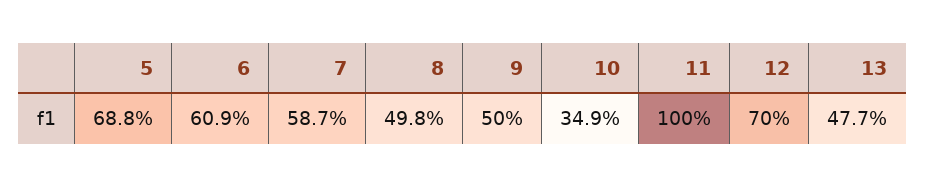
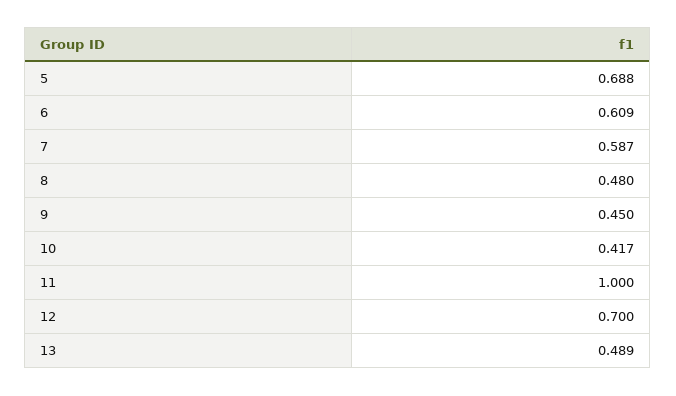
8: 0.498 -> 0.48
9: 0.5 -> 0.45
10: 0.349 -> 0.417
13: 0.477 -> 0.489

